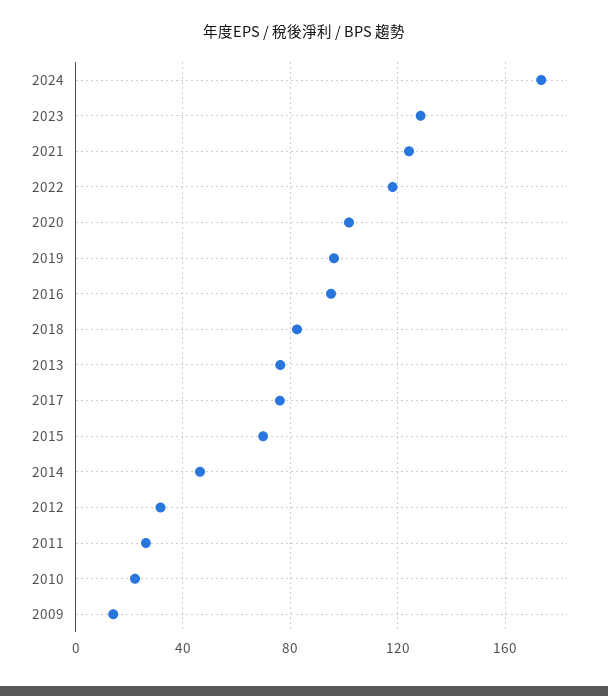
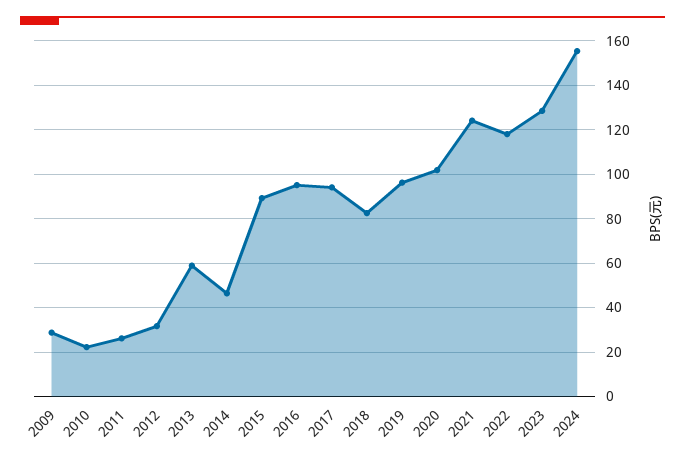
2024: 175 -> 155
2013: 75 -> 60
2017: 75 -> 95
2015: 70 -> 90
2009: 15 -> 30

